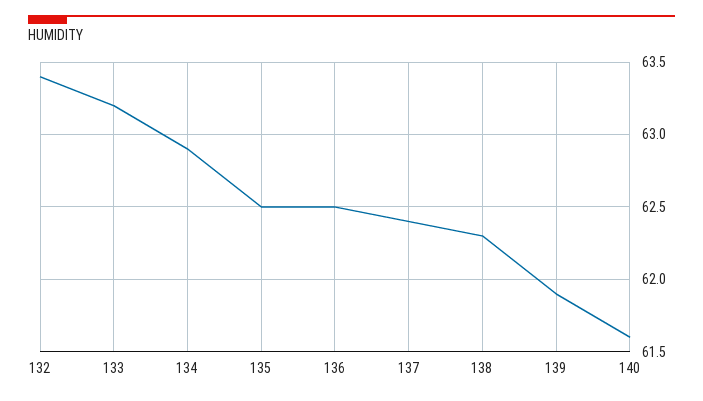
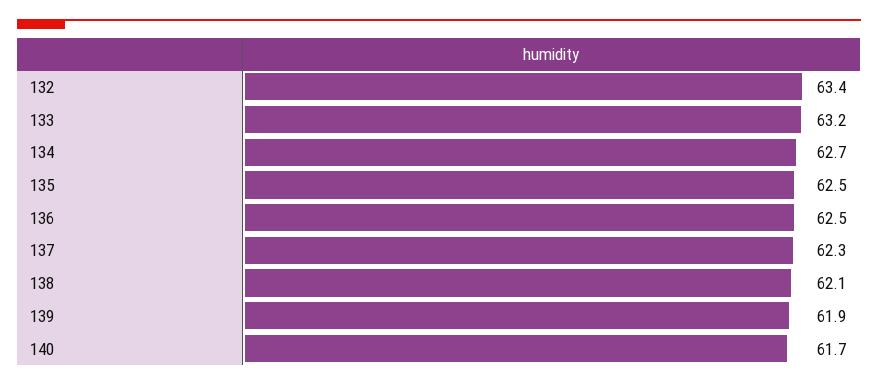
134: 62.9 -> 62.7
137: 62.4 -> 62.3
138: 62.3 -> 62.1
140: 61.6 -> 61.7

